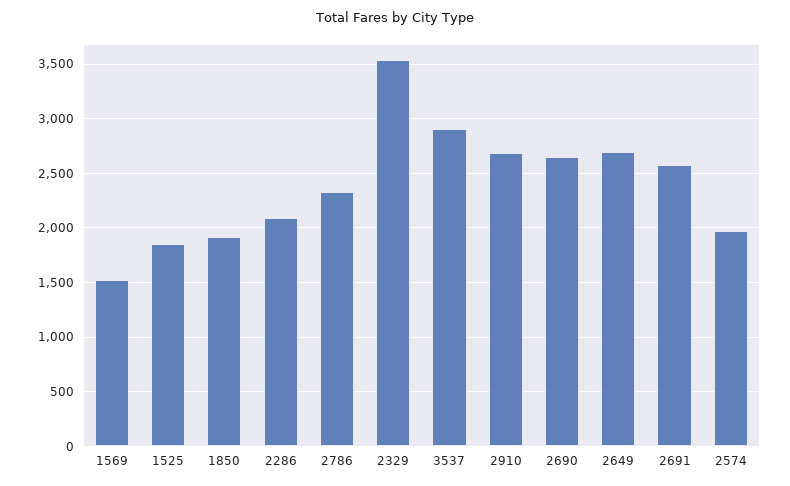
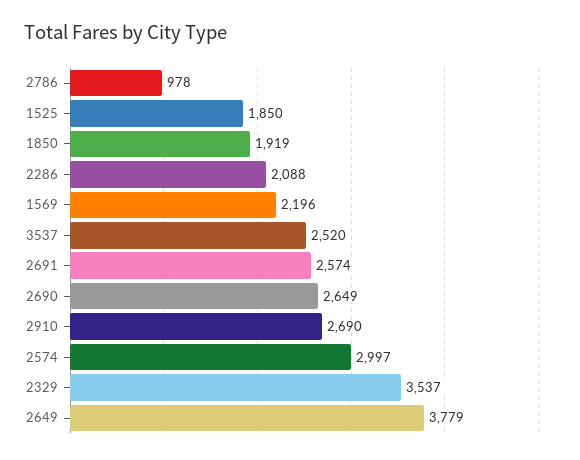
1569: 1500 -> 2196
2786: 2300 -> 978
3537: 2900 -> 2520
2649: 2700 -> 3779
2574: 2000 -> 2997

